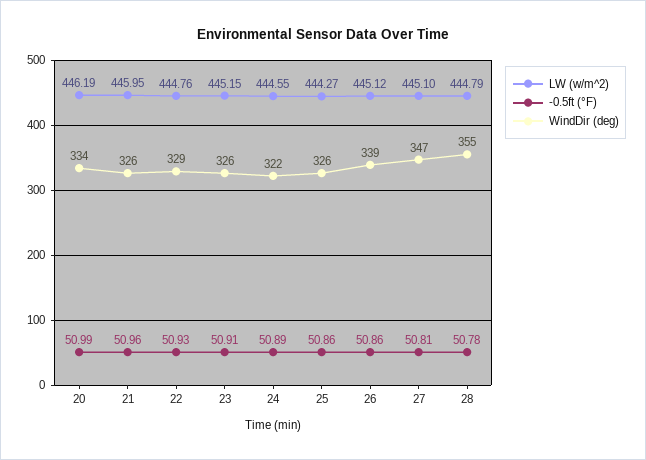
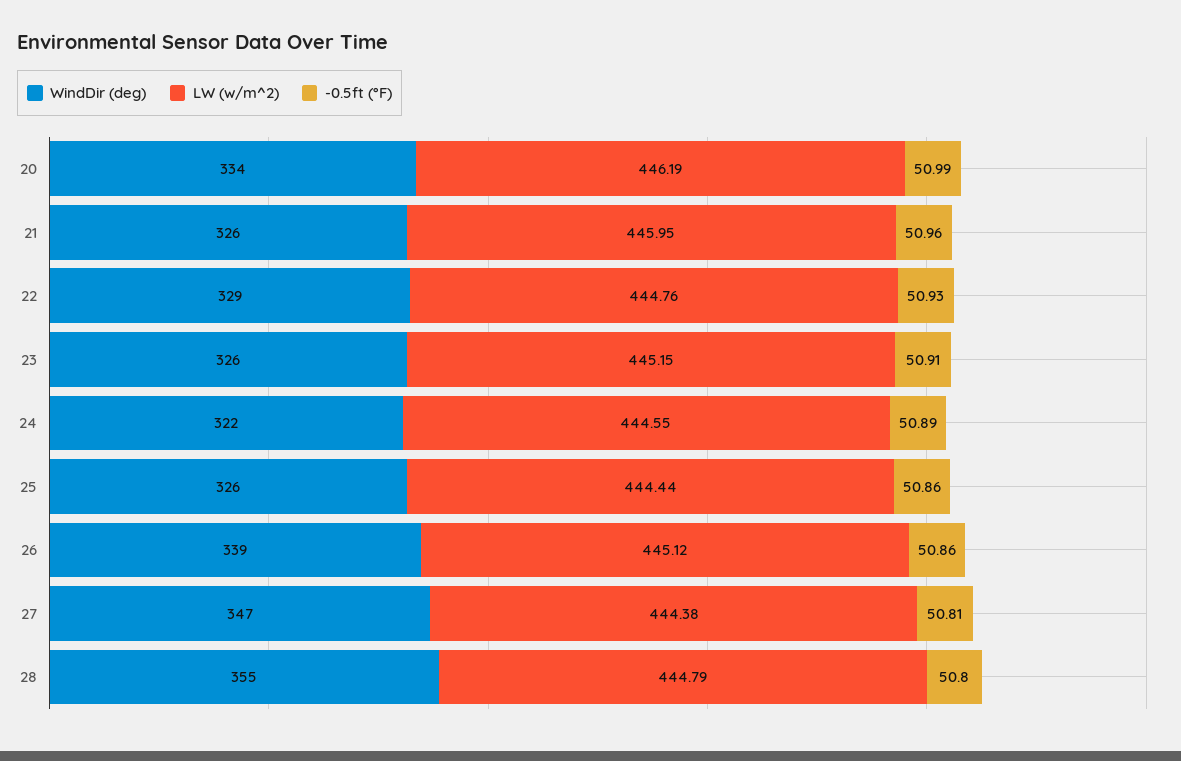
LW (w/m^2), 25: 444.27 -> 444.44
LW (w/m^2), 27: 445.1 -> 444.38
-0.5ft (°F), 28: 50.78 -> 50.8

